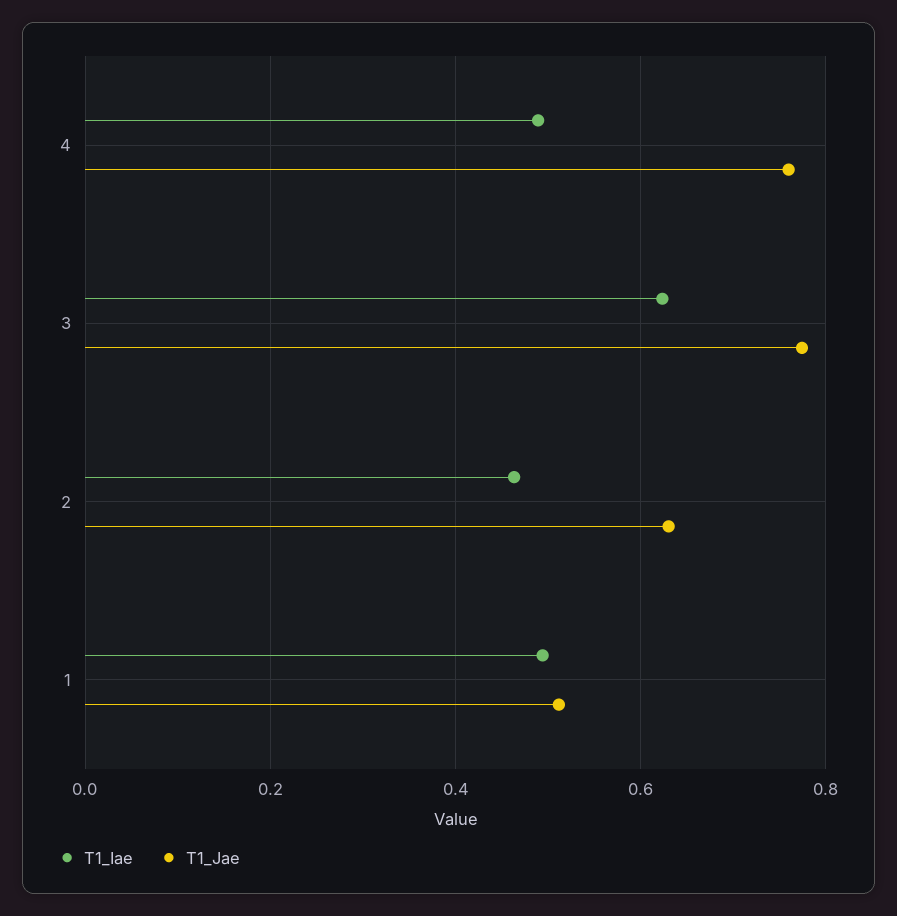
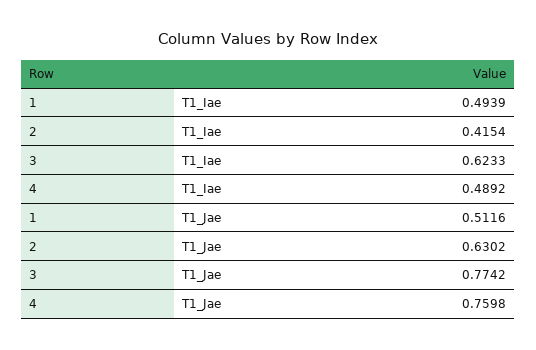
T1_Iae, 2: 0.46 -> 0.4154

